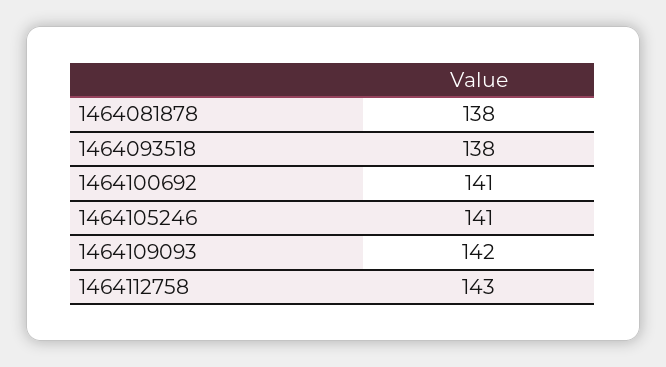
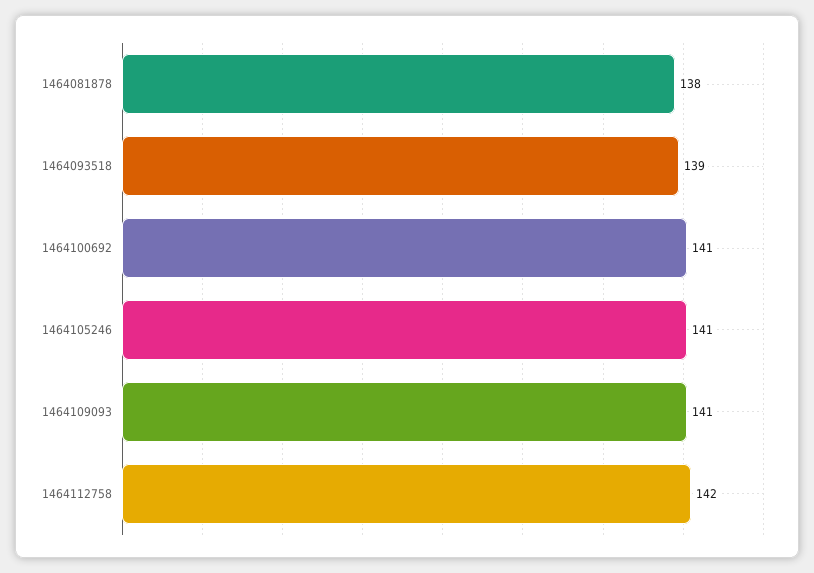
1464093518: 138 -> 139
1464109093: 142 -> 141
1464112758: 143 -> 142

